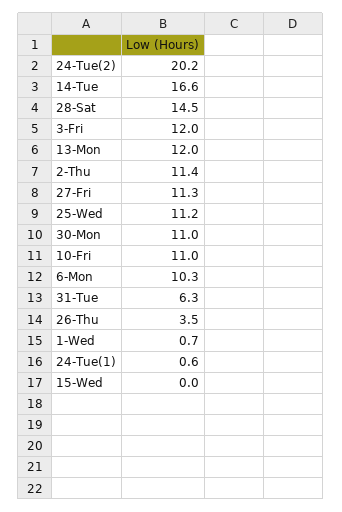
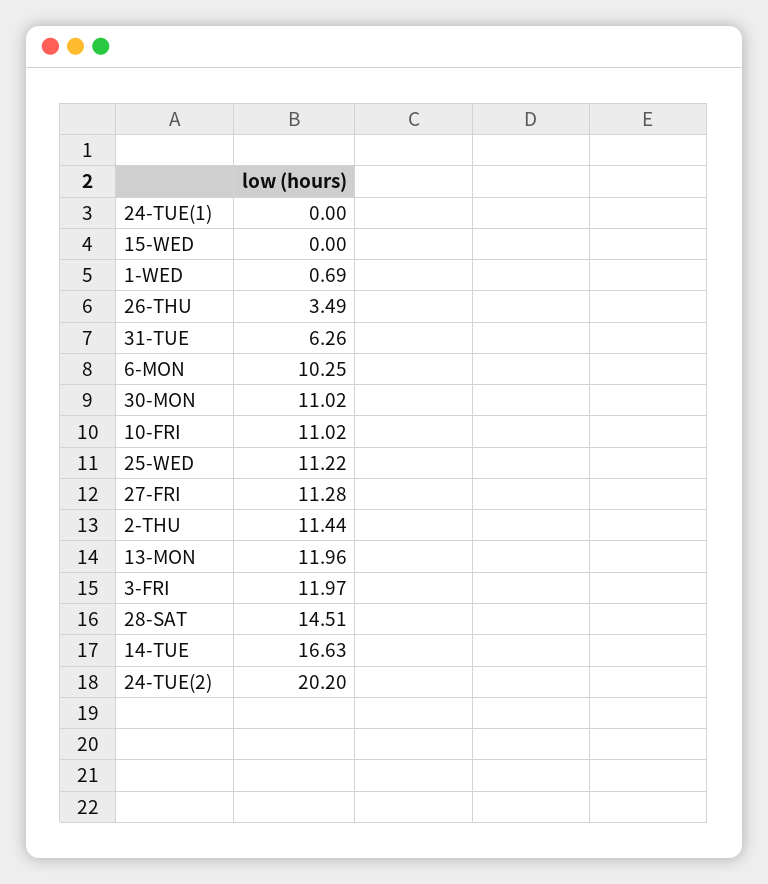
24-Tue(1): 0.6 -> 0

